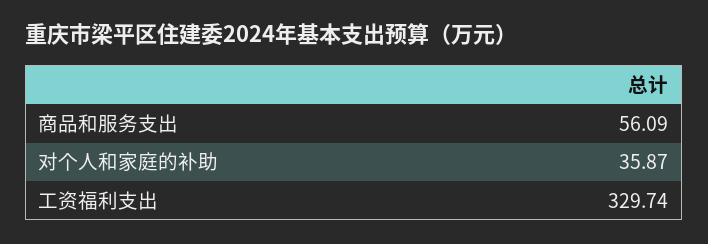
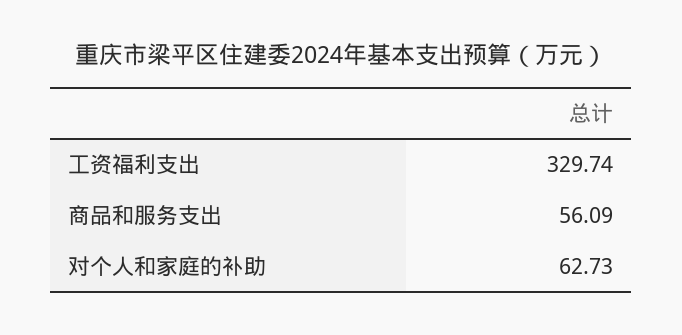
对个人和家庭的补助: 35.87 -> 62.73

